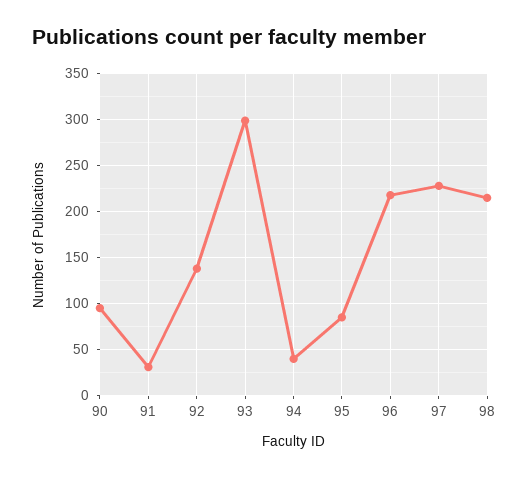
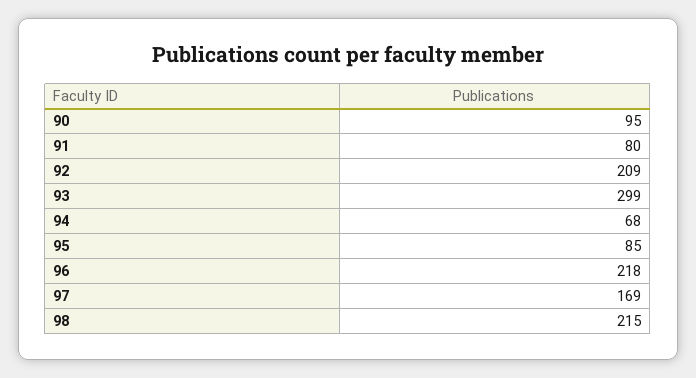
91: 30 -> 80
92: 140 -> 209
94: 40 -> 68
97: 230 -> 169

